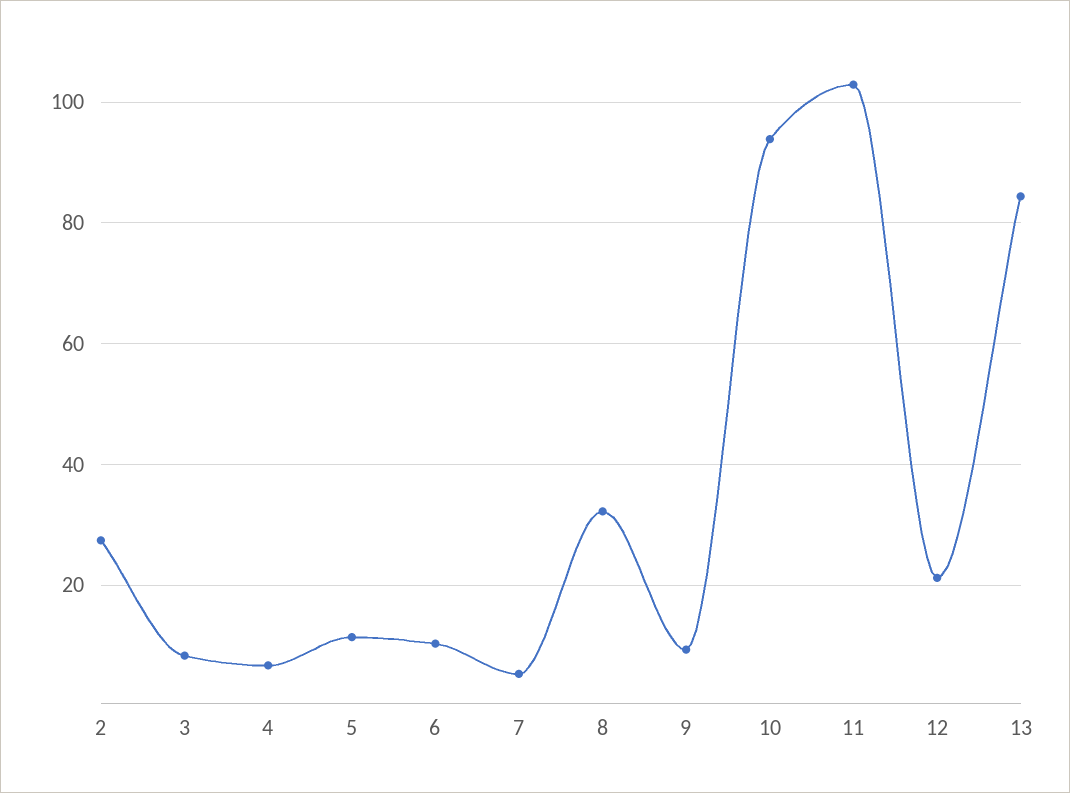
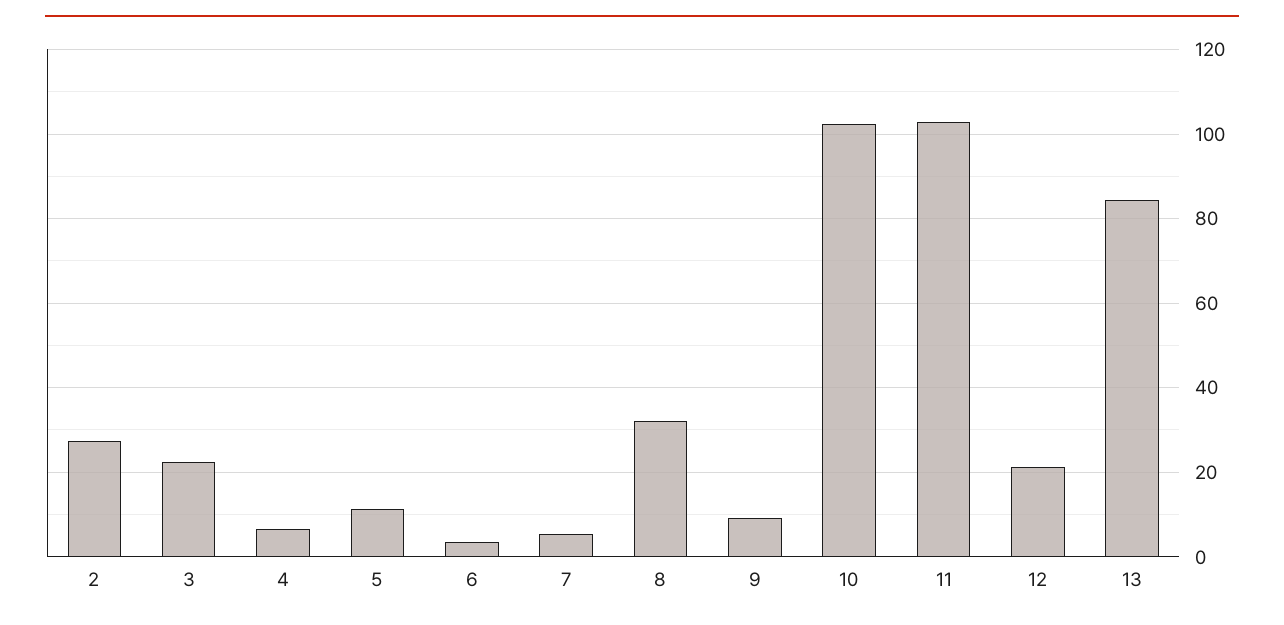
3: 8 -> 22
6: 10 -> 4
10: 94 -> 102

